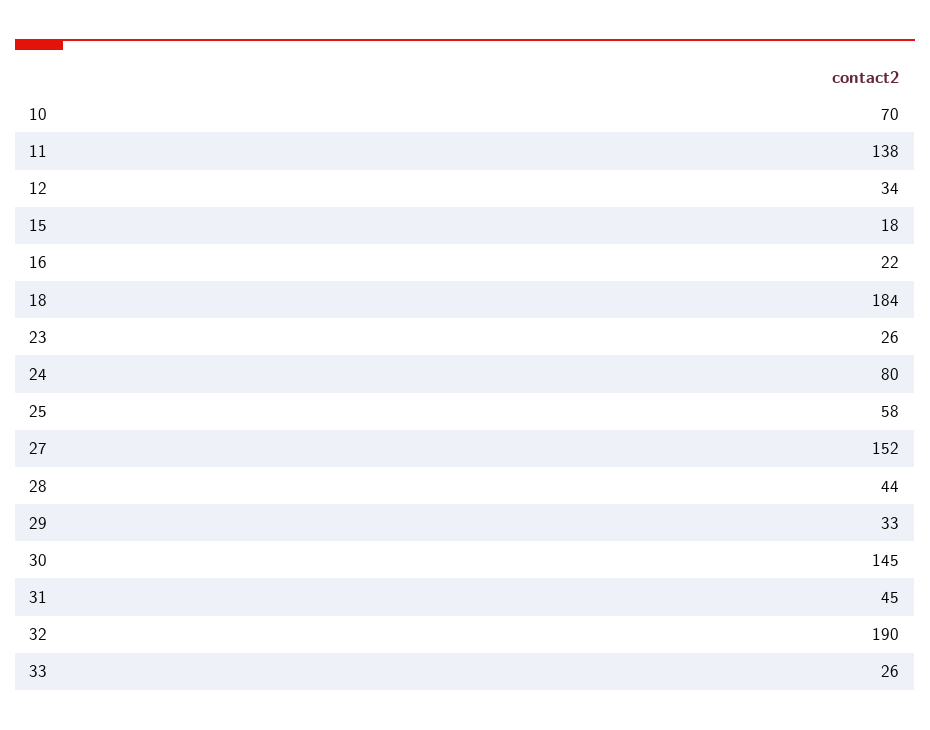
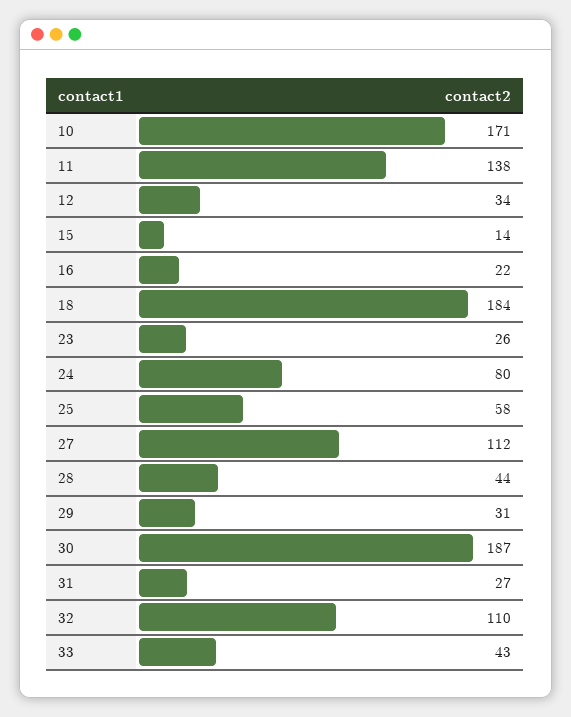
10: 70 -> 171
15: 18 -> 14
27: 152 -> 112
29: 33 -> 31
30: 145 -> 187
31: 45 -> 27
32: 190 -> 110
33: 26 -> 43

